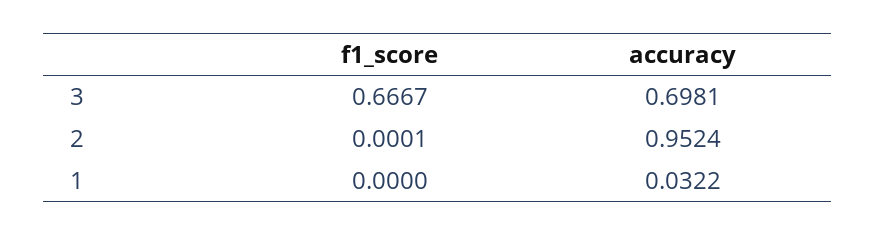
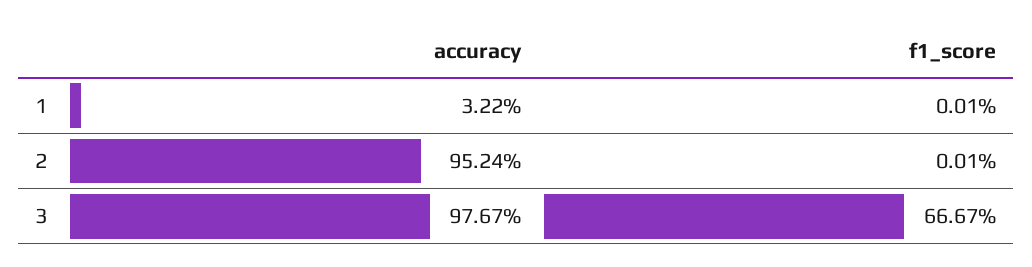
accuracy, 3: 0.6981 -> 0.9767
f1_score, 1: 0 -> 0.0001

